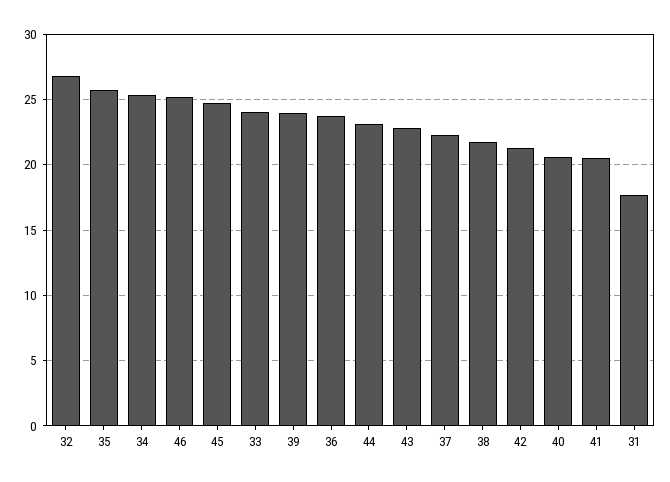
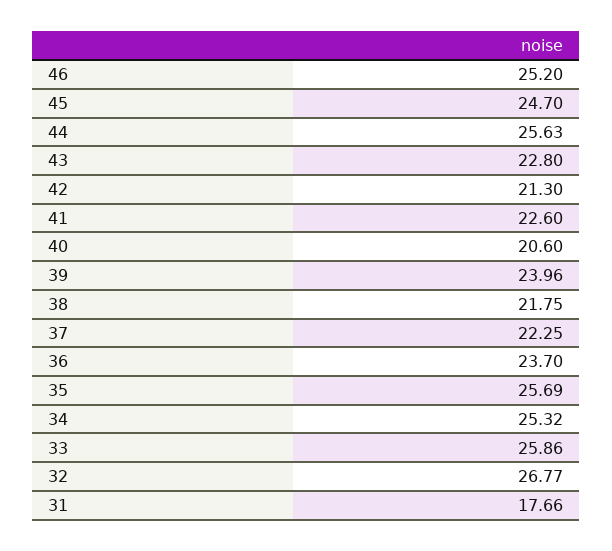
33: 24 -> 25.86
44: 23 -> 25.63
41: 20.5 -> 22.6

